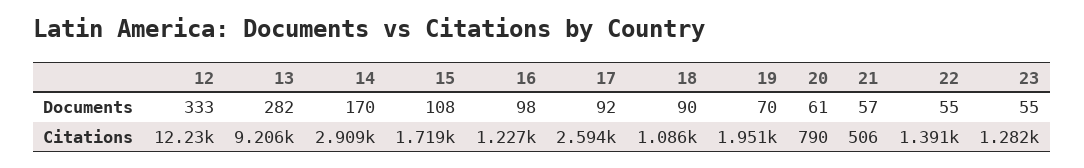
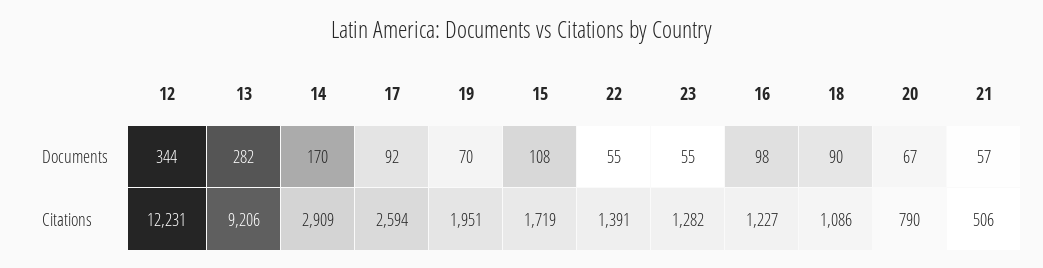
12, Documents: 333 -> 344
20, Documents: 61 -> 67

